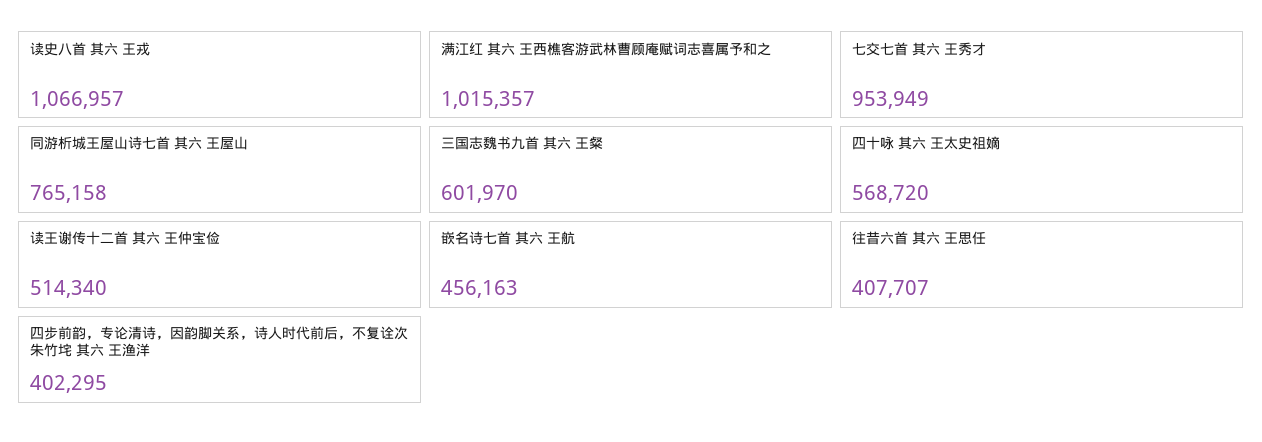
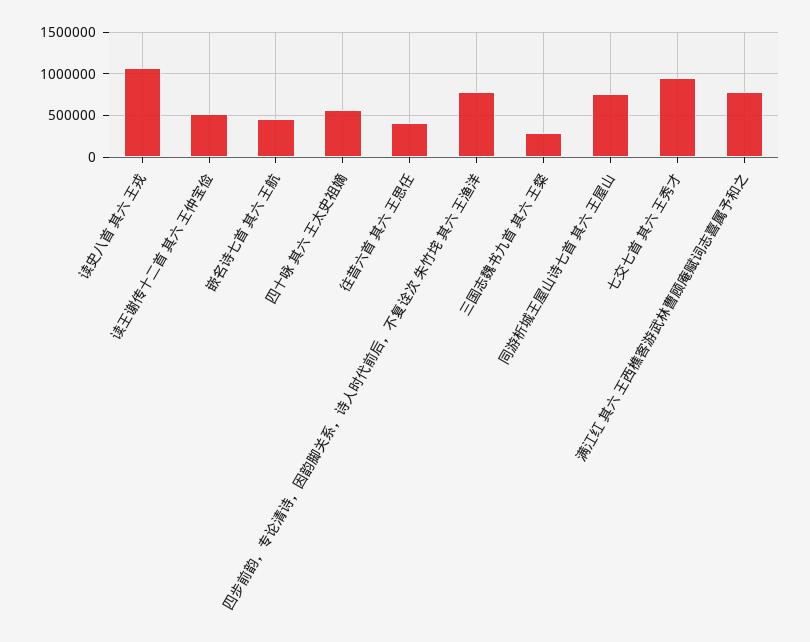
满江红 其六 王西樵客游武林曹顾庵赋词志喜属予和之: 1015357 -> 800000
三国志魏书九首 其六 王粲: 601970 -> 300000
四步前韵，专论清诗，因韵脚关系，诗人时代前后，不复诠次 朱竹垞 其六 王渔洋: 402295 -> 800000

